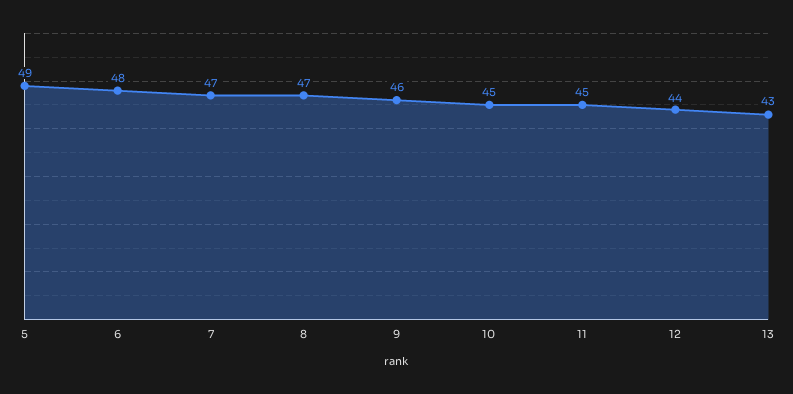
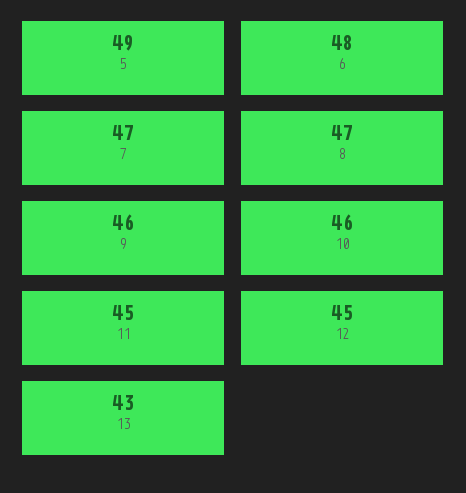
10: 45 -> 46
12: 44 -> 45

